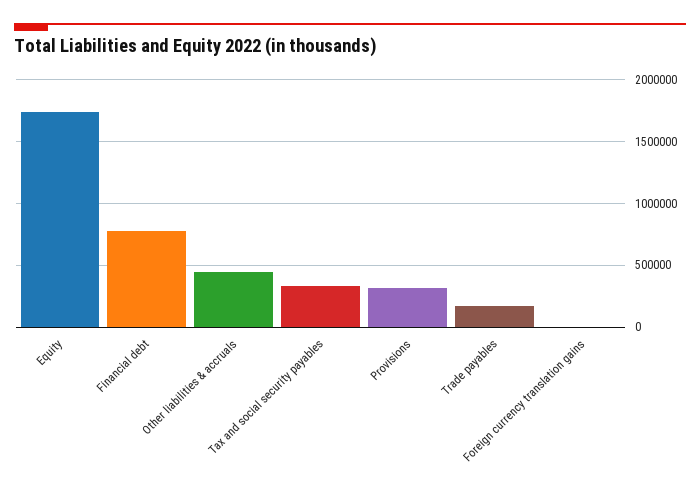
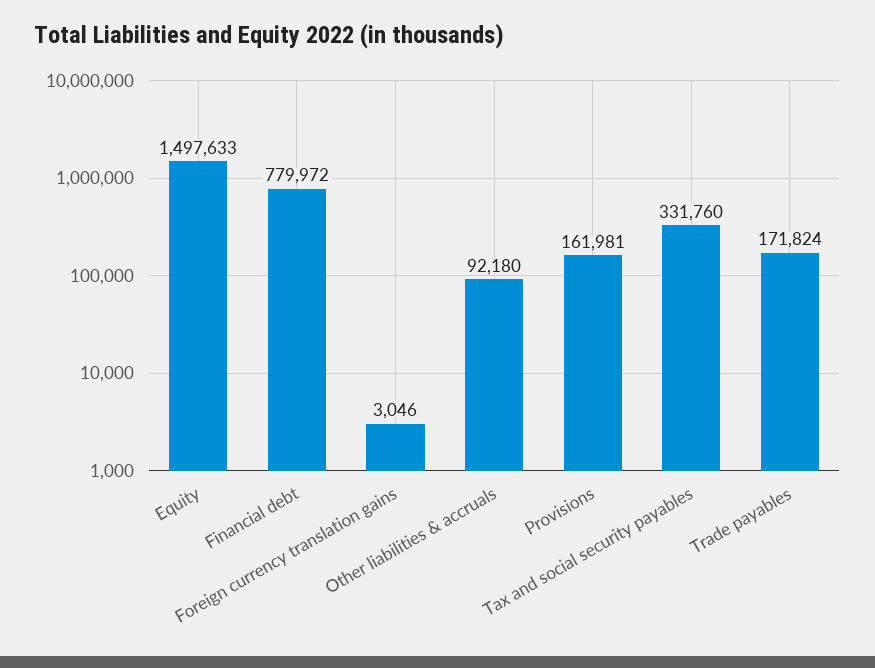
Equity: 1750000 -> 1497633
Other liabilities & accruals: 450000 -> 92180
Provisions: 300000 -> 161981

